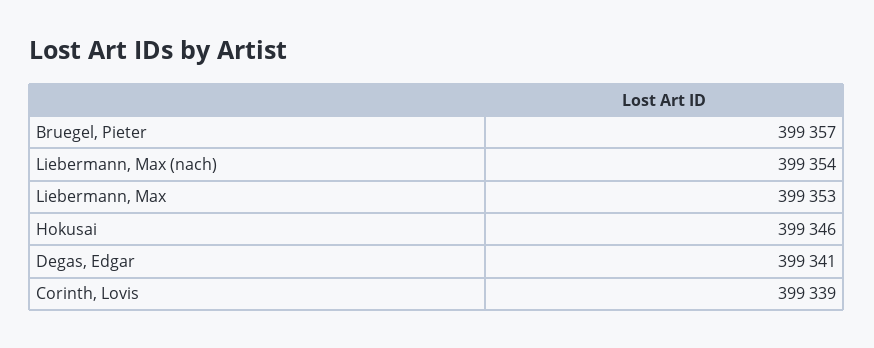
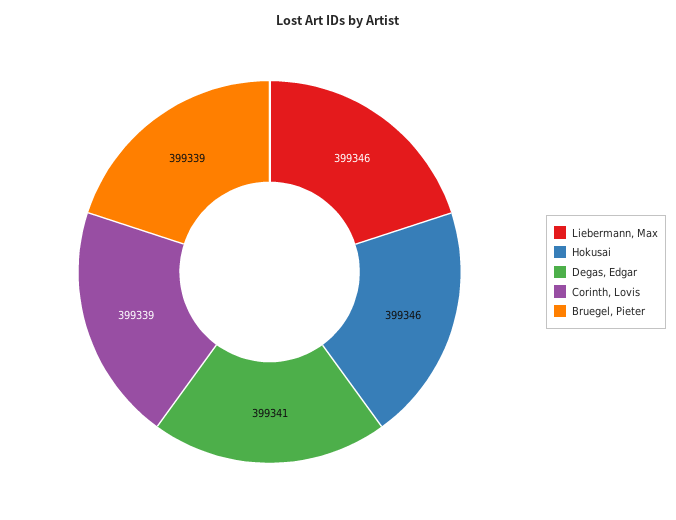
Bruegel, Pieter: 399357 -> 399339
Liebermann, Max (nach): 399354 -> none
Liebermann, Max: 399353 -> 399346

